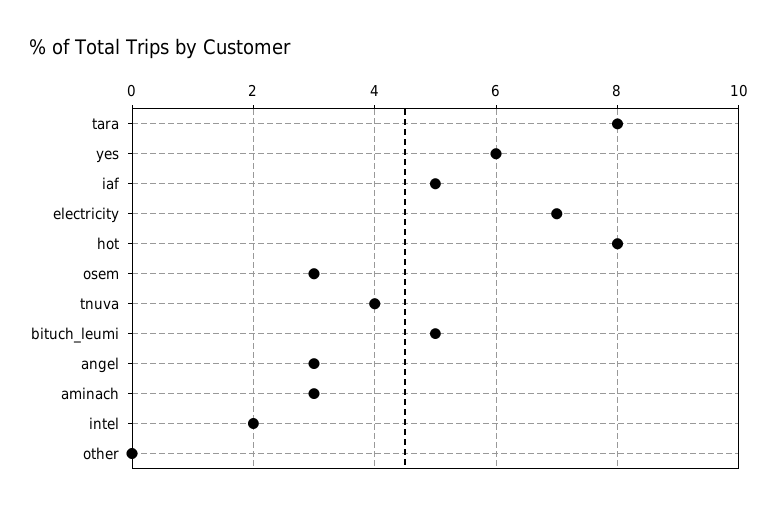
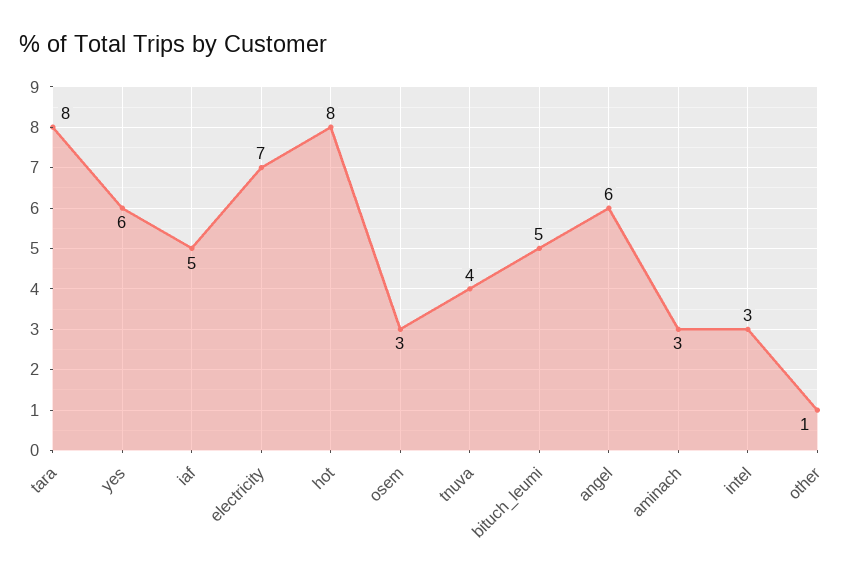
angel: 3 -> 6
intel: 2 -> 3
other: 0 -> 1

